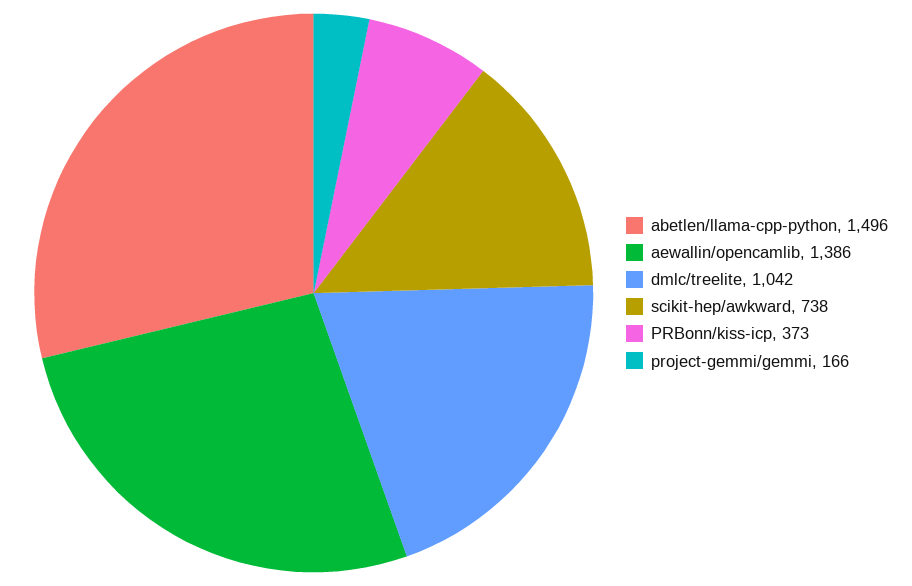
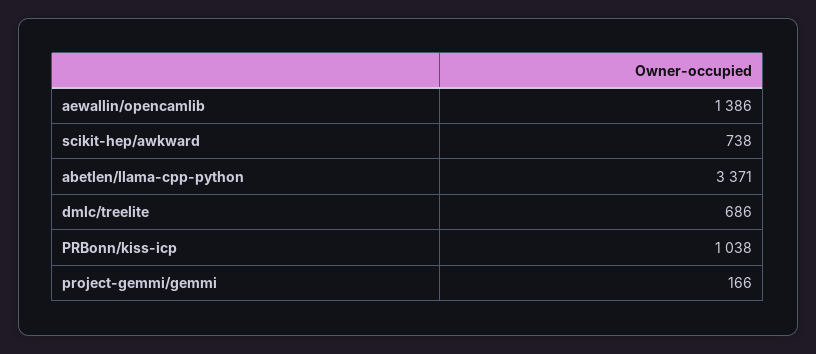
abetlen/llama-cpp-python: 1496 -> 3371
dmlc/treelite: 1042 -> 686
PRBonn/kiss-icp: 373 -> 1038

